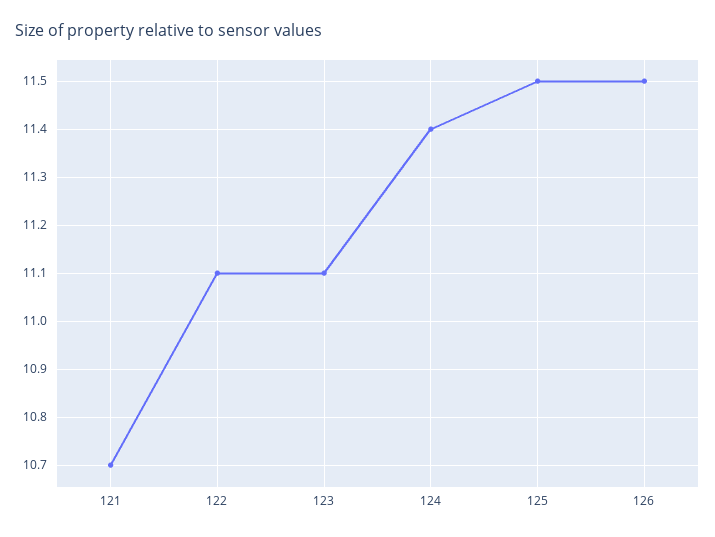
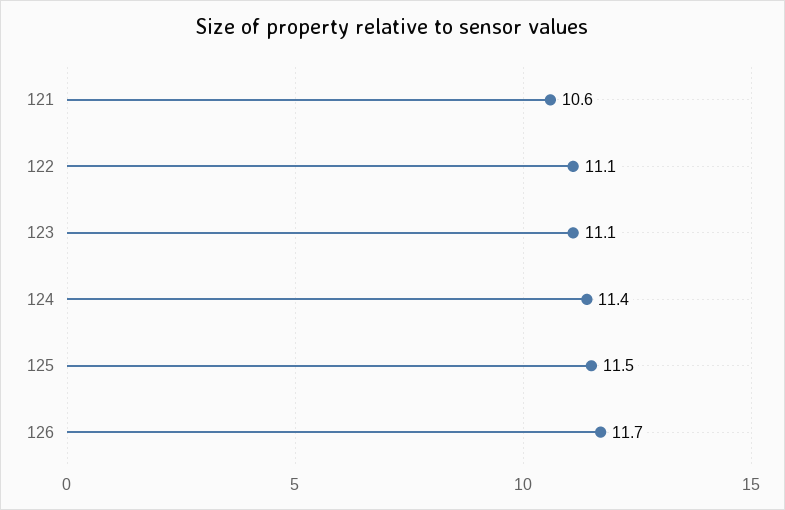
121: 10.7 -> 10.6
126: 11.5 -> 11.7

